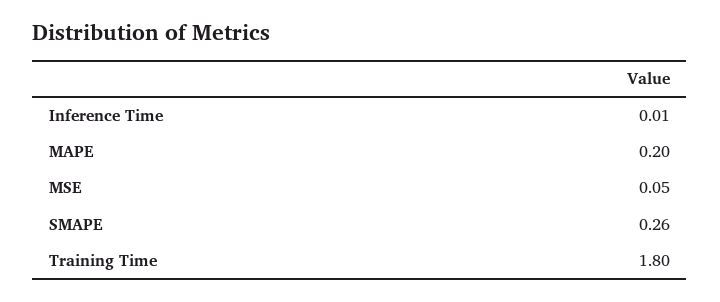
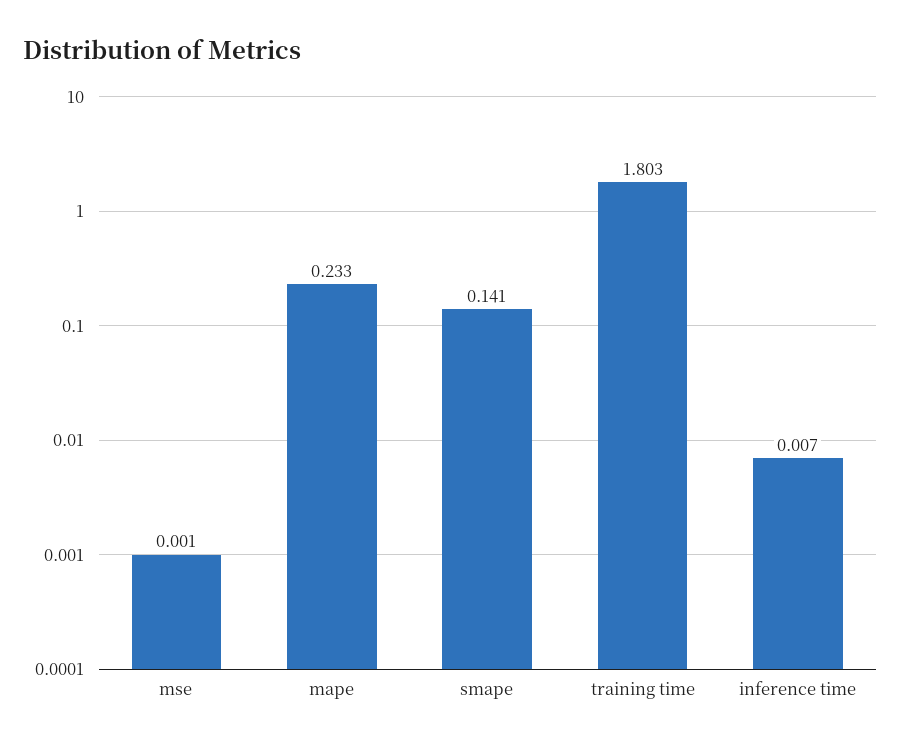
MAPE: 0.2 -> 0.233
MSE: 0.05 -> 0.001
SMAPE: 0.26 -> 0.141

